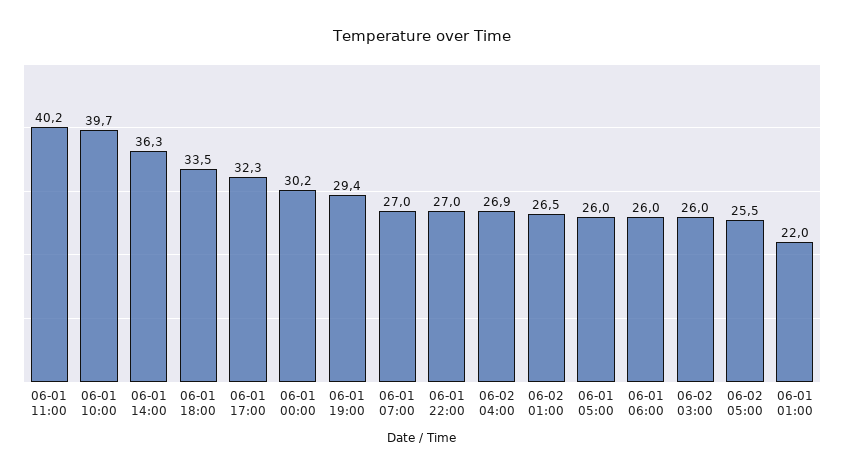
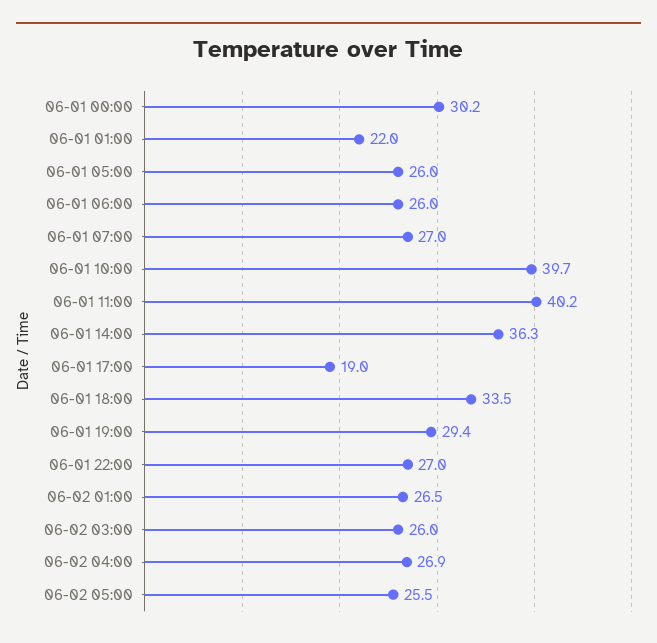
06-01 17:00: 32.3 -> 19

